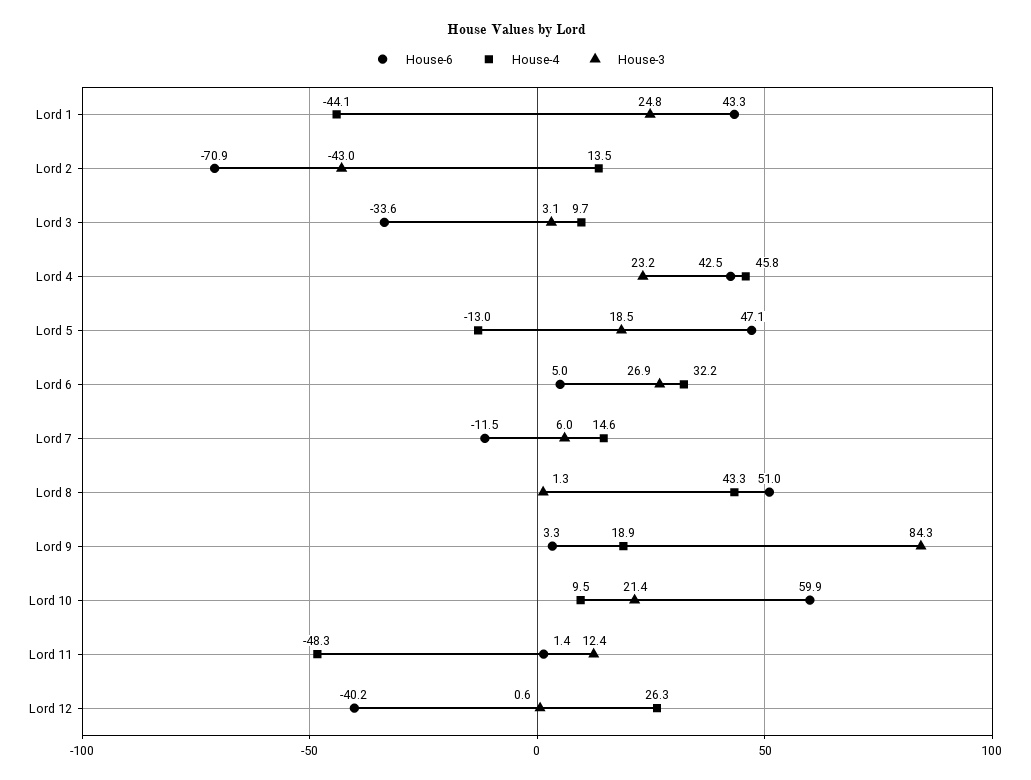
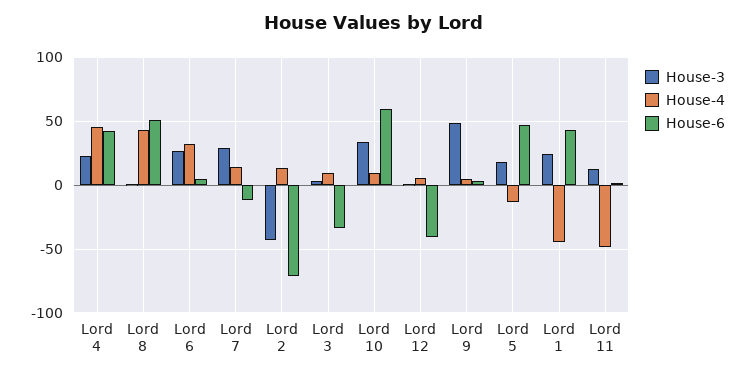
House-3, Lord 7: 6 -> 30
House-4, Lord 9: 18.9 -> 5
House-3, Lord 9: 84.3 -> 50
House-3, Lord 10: 21.4 -> 35
House-4, Lord 12: 26.3 -> 5

